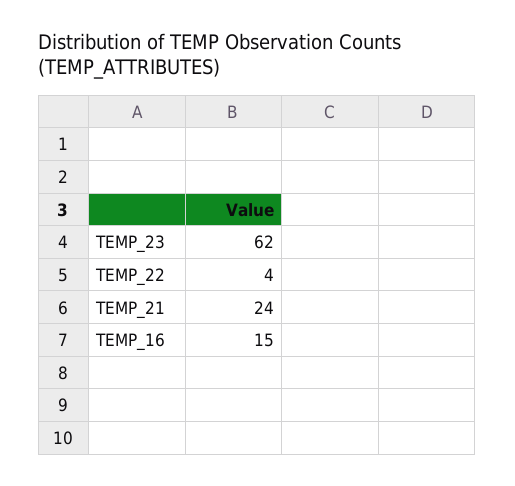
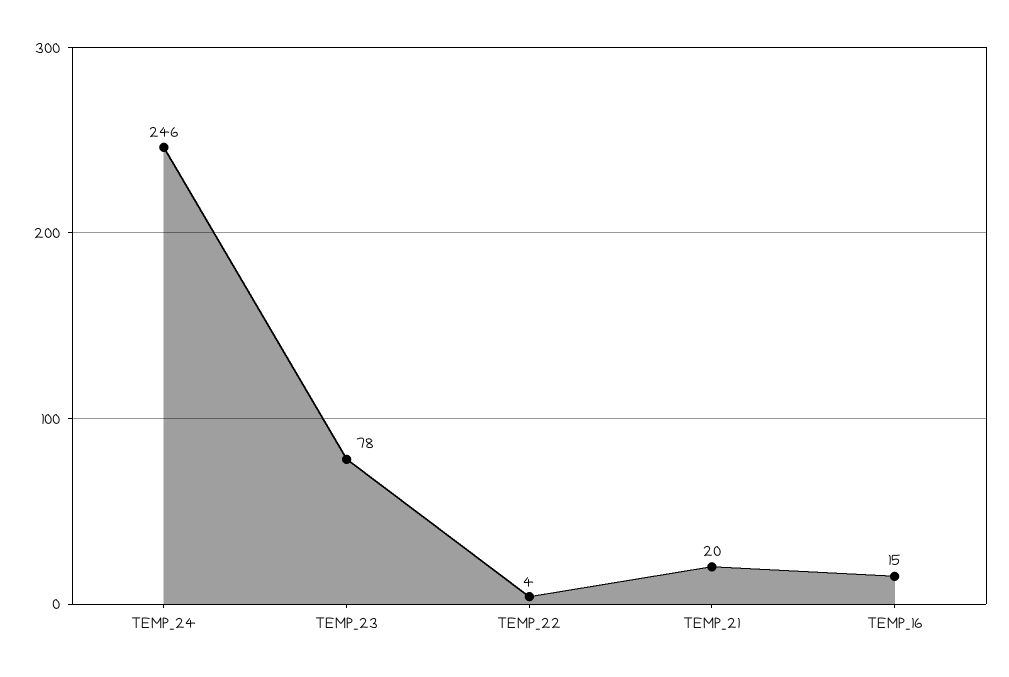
TEMP_23: 62 -> 78
TEMP_21: 24 -> 20
TEMP_24: none -> 246

